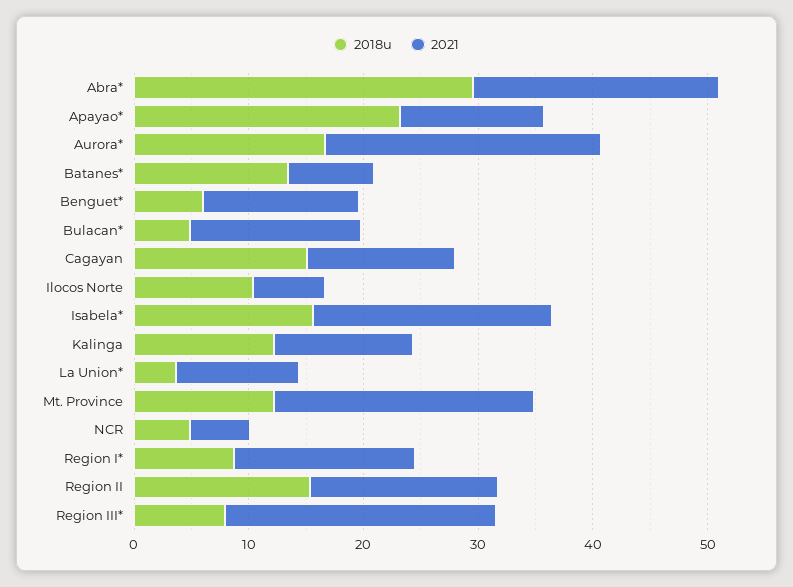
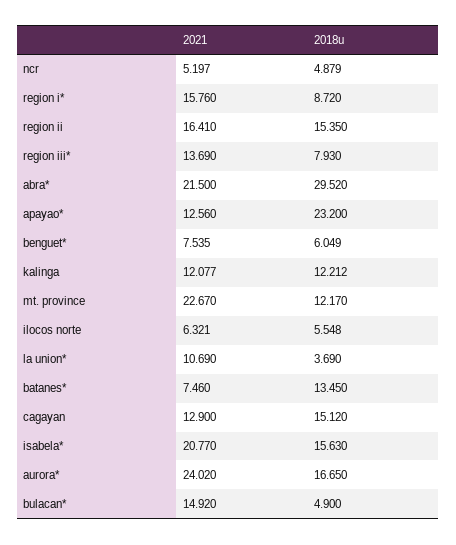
2021, Benguet*: 14 -> 7.535
2018u, Ilocos Norte: 10 -> 5.548
2021, Region III*: 24 -> 13.69

